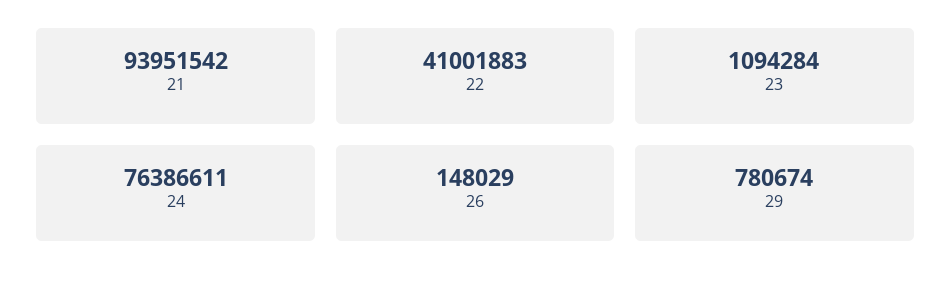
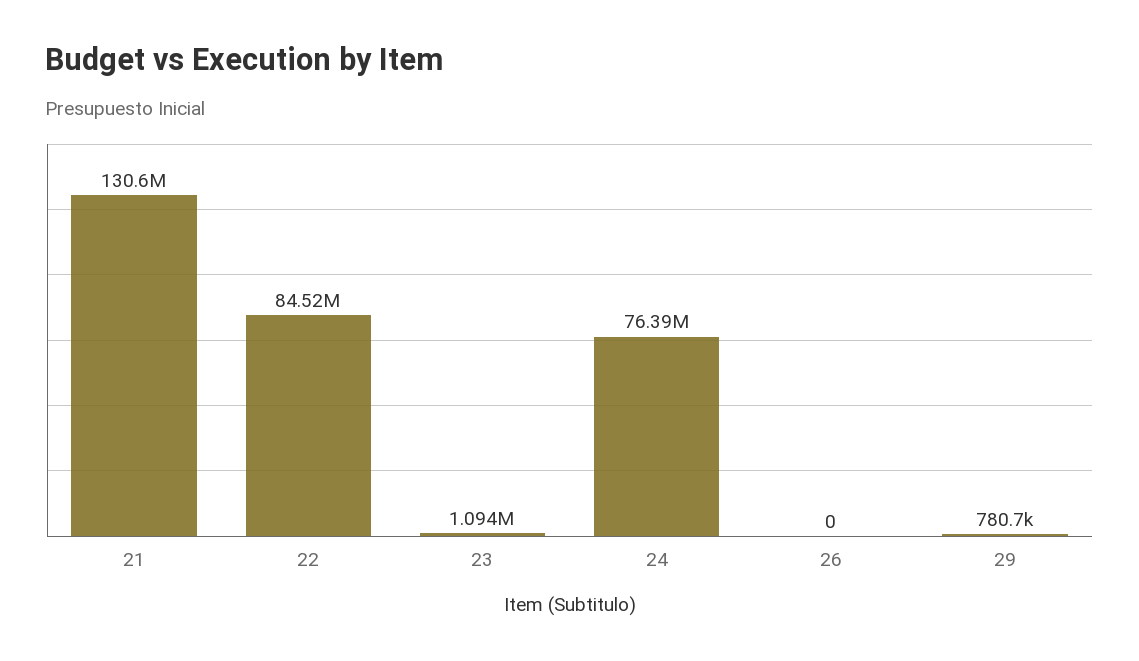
21: 93951542 -> 130600000
22: 41001883 -> 84520000
26: 148029 -> 0

